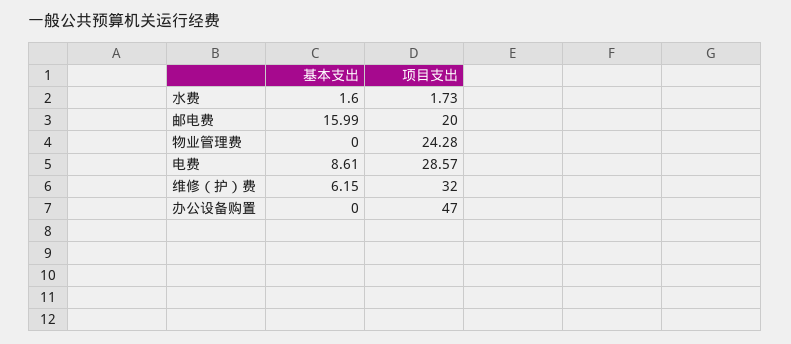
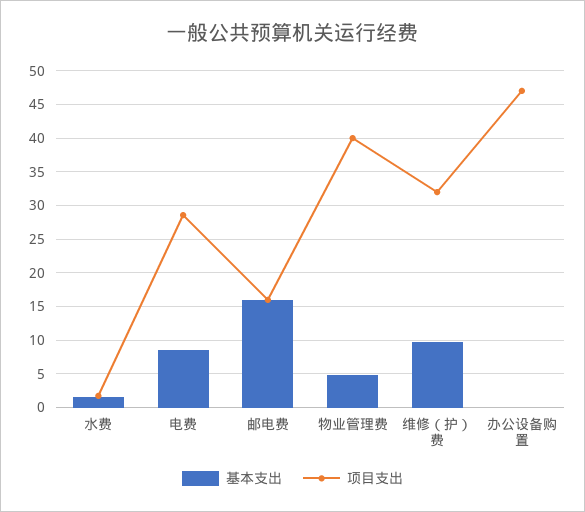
项目支出, 邮电费: 20 -> 16
基本支出, 物业管理费: 0 -> 5
项目支出, 物业管理费: 24.28 -> 40
基本支出, 维修（护）费: 6.15 -> 10

